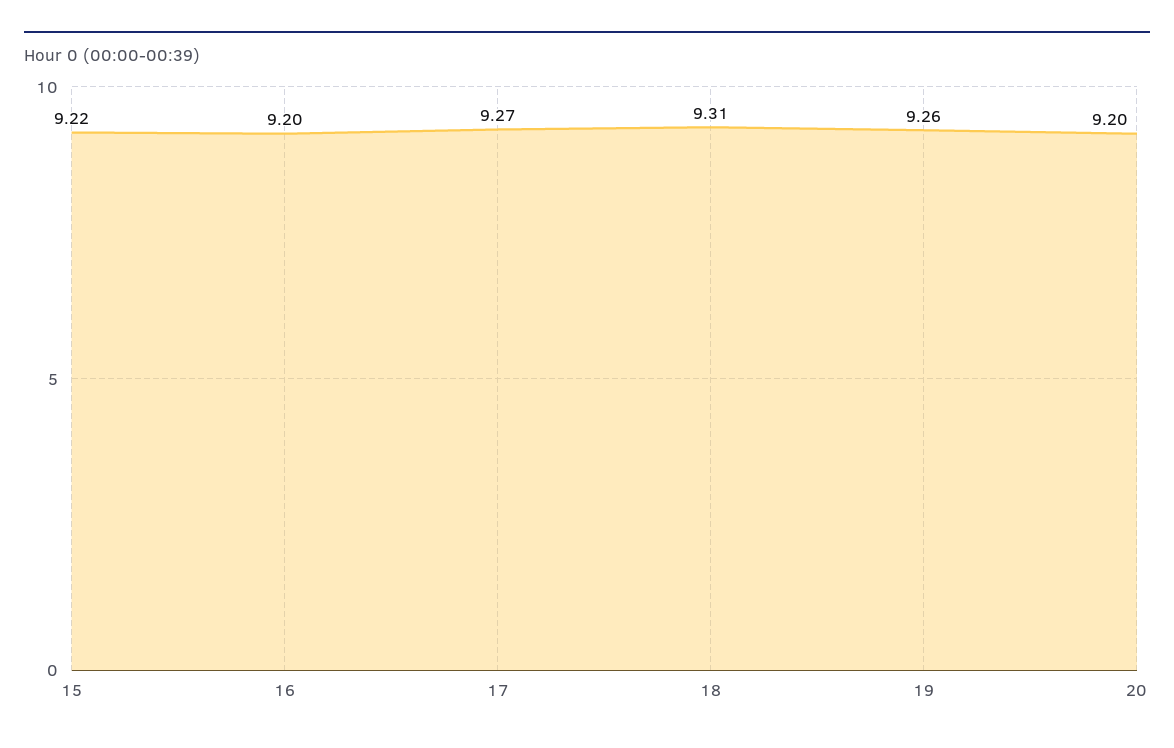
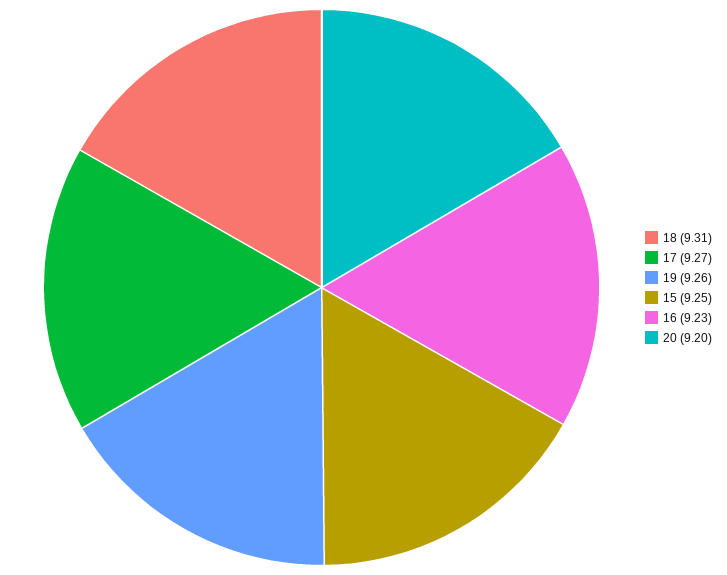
15: 9.22 -> 9.25
16: 9.2 -> 9.23

